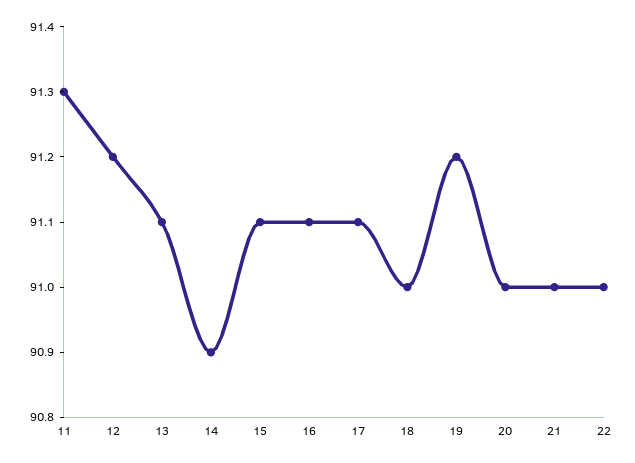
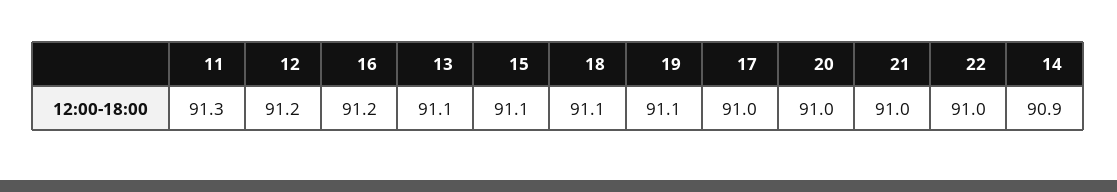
16: 91.1 -> 91.2
17: 91.1 -> 91
18: 91 -> 91.1
19: 91.2 -> 91.1

